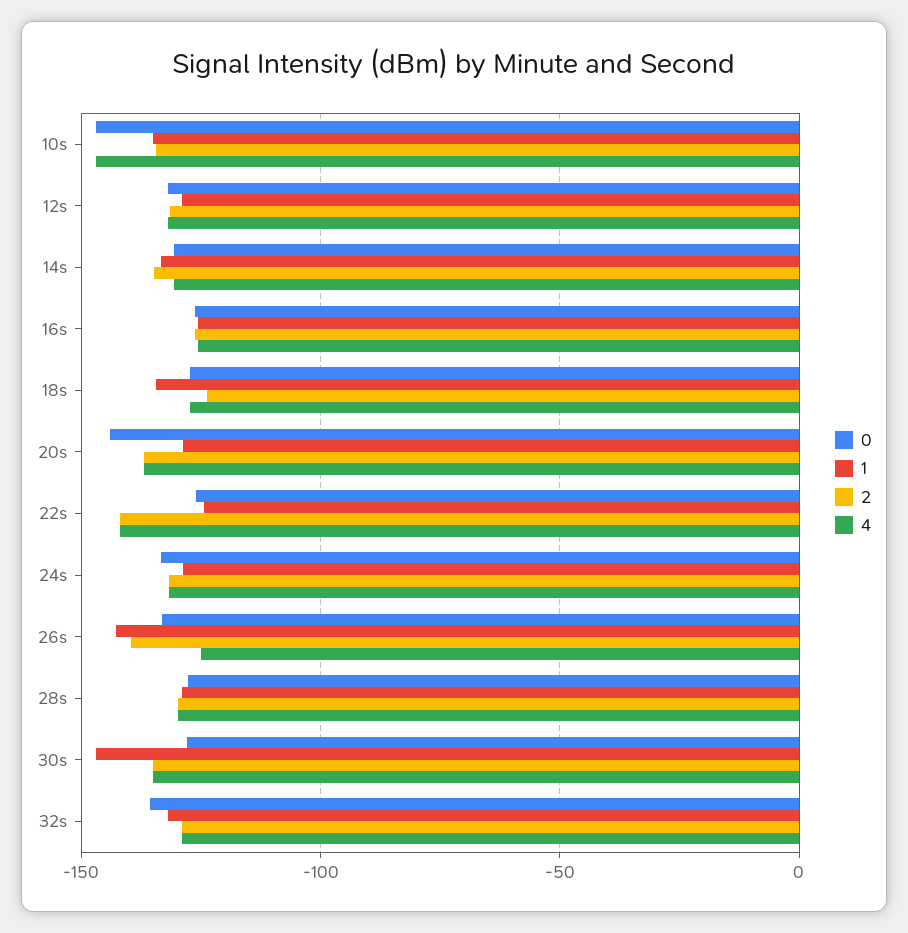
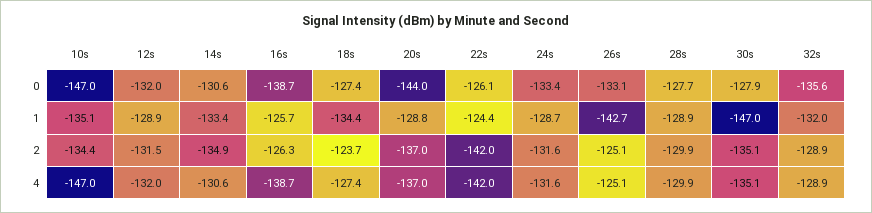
0, 16s: -125 -> -138.7
4, 16s: -125 -> -138.7
2, 26s: -140 -> -125.1

